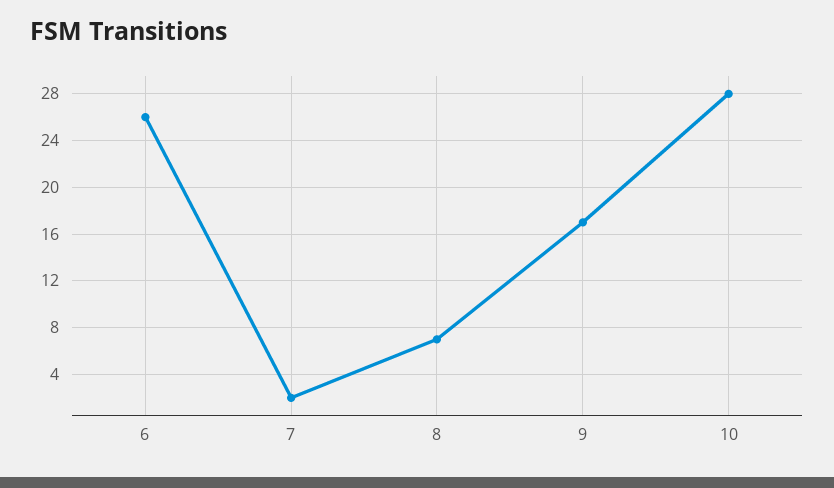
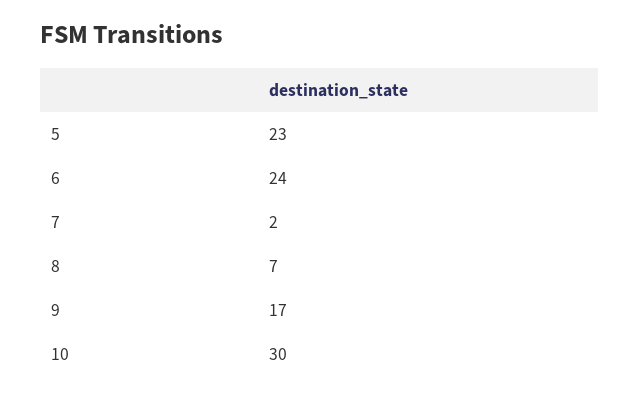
6: 26 -> 24
10: 28 -> 30
5: none -> 23

